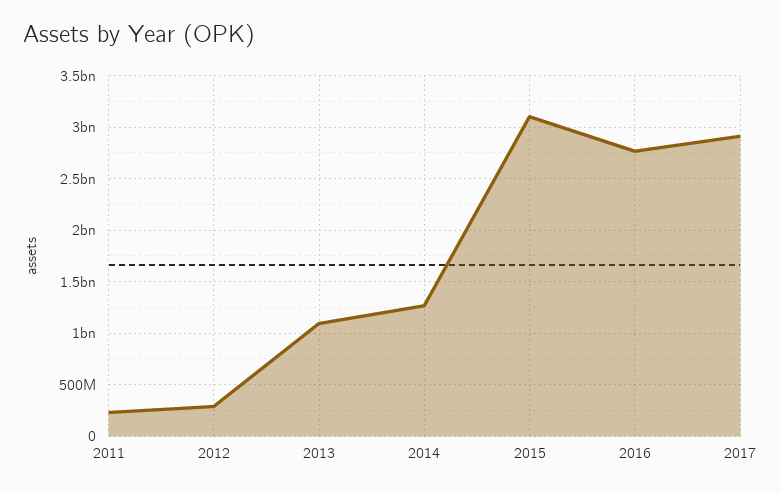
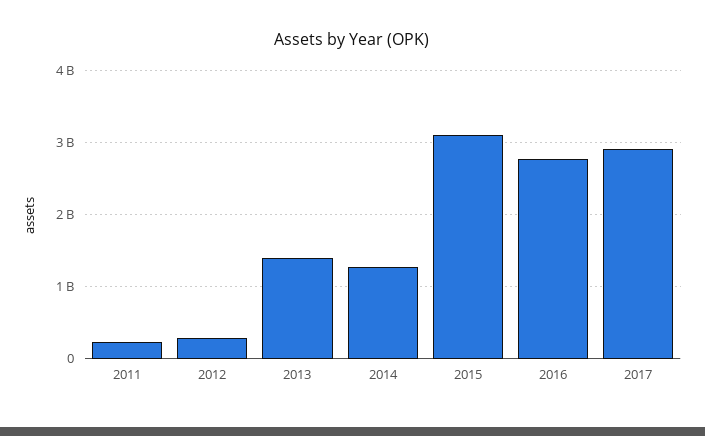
2013: 1100000000 -> 1400000000

